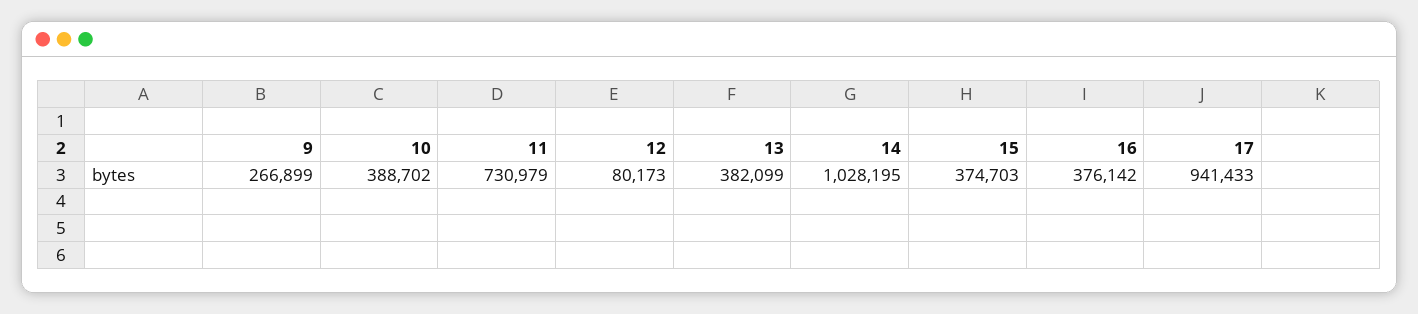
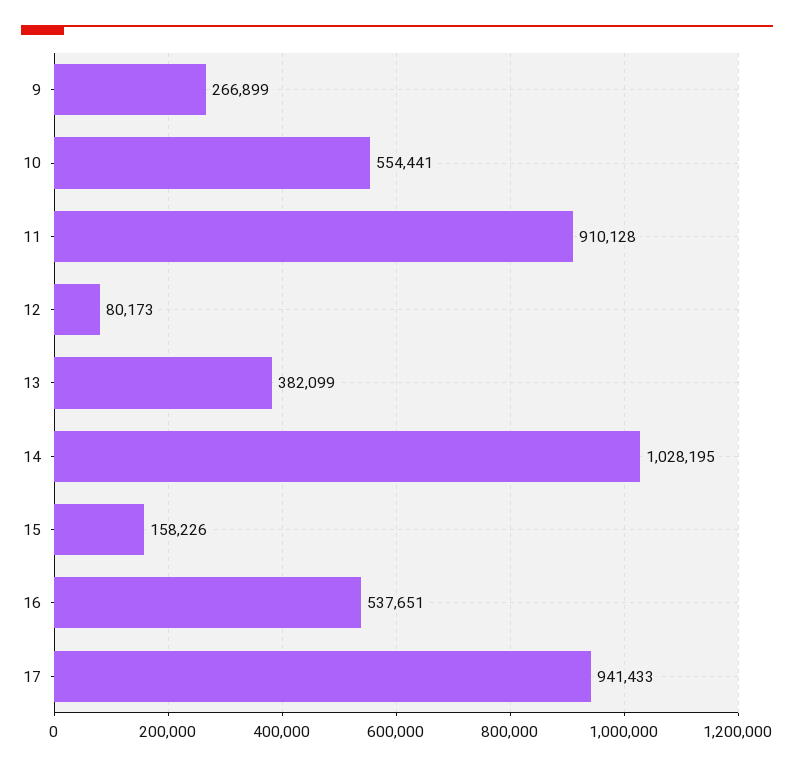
10: 388702 -> 554441
11: 730979 -> 910128
15: 374703 -> 158226
16: 376142 -> 537651

